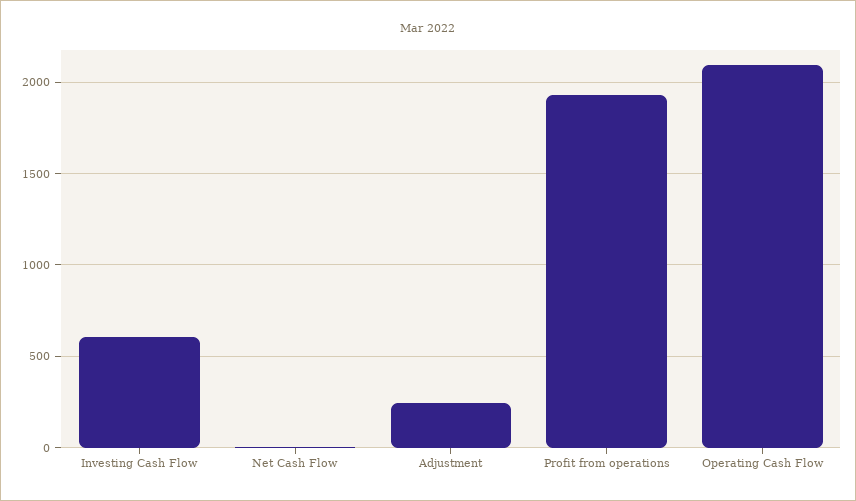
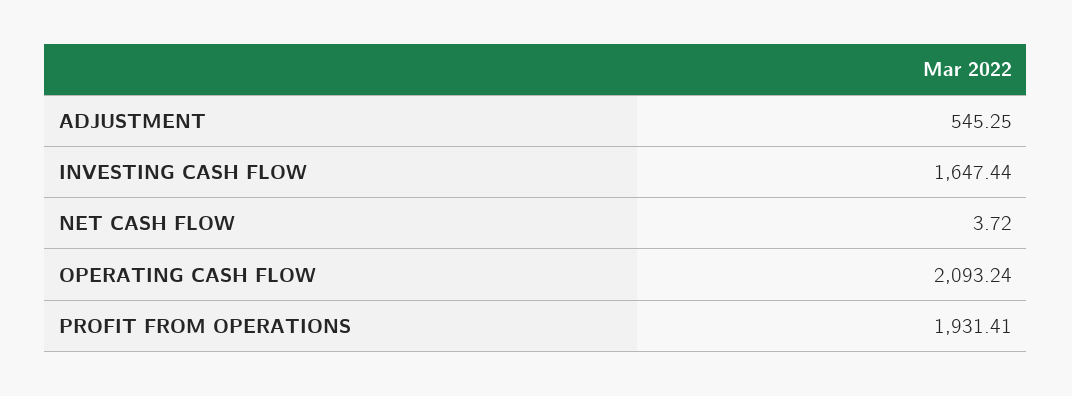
Investing Cash Flow: 600 -> 1647.44
Adjustment: 250 -> 545.25

